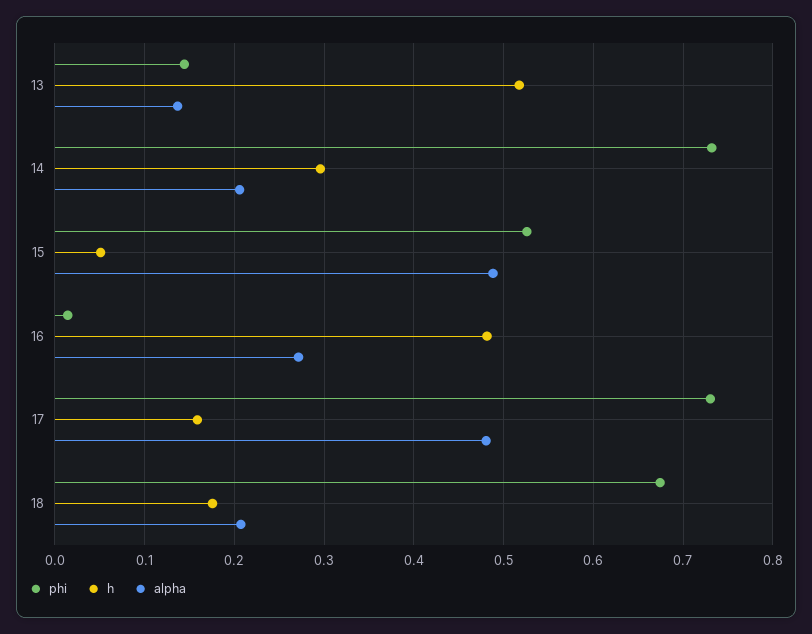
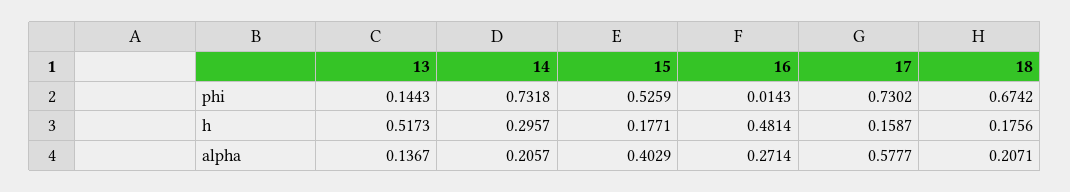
h, 15: 0.05 -> 0.1771
alpha, 15: 0.49 -> 0.4029
alpha, 17: 0.48 -> 0.5777

